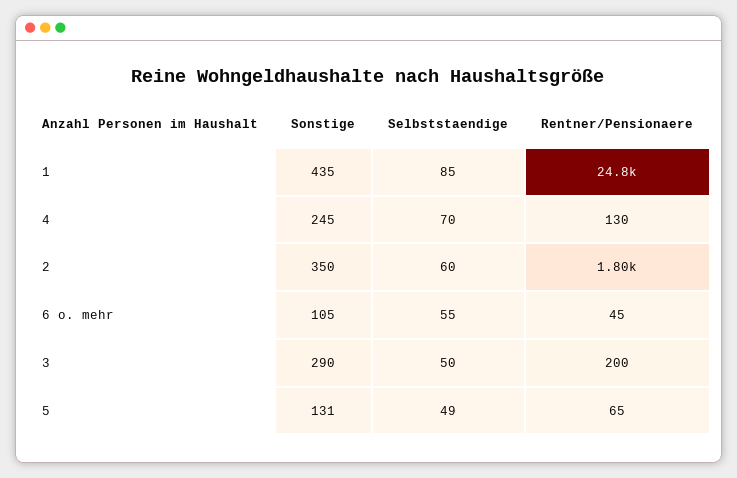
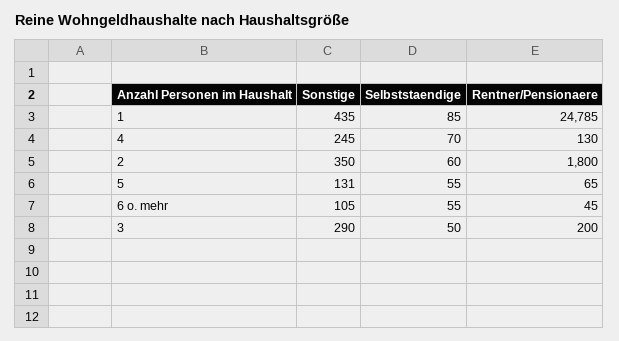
Selbststaendige, 5: 49 -> 55

